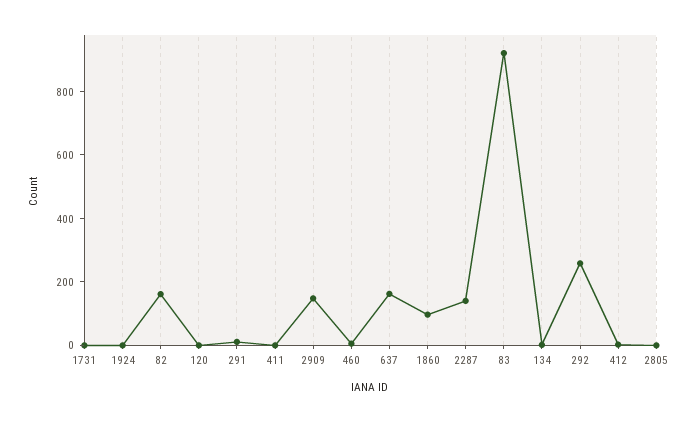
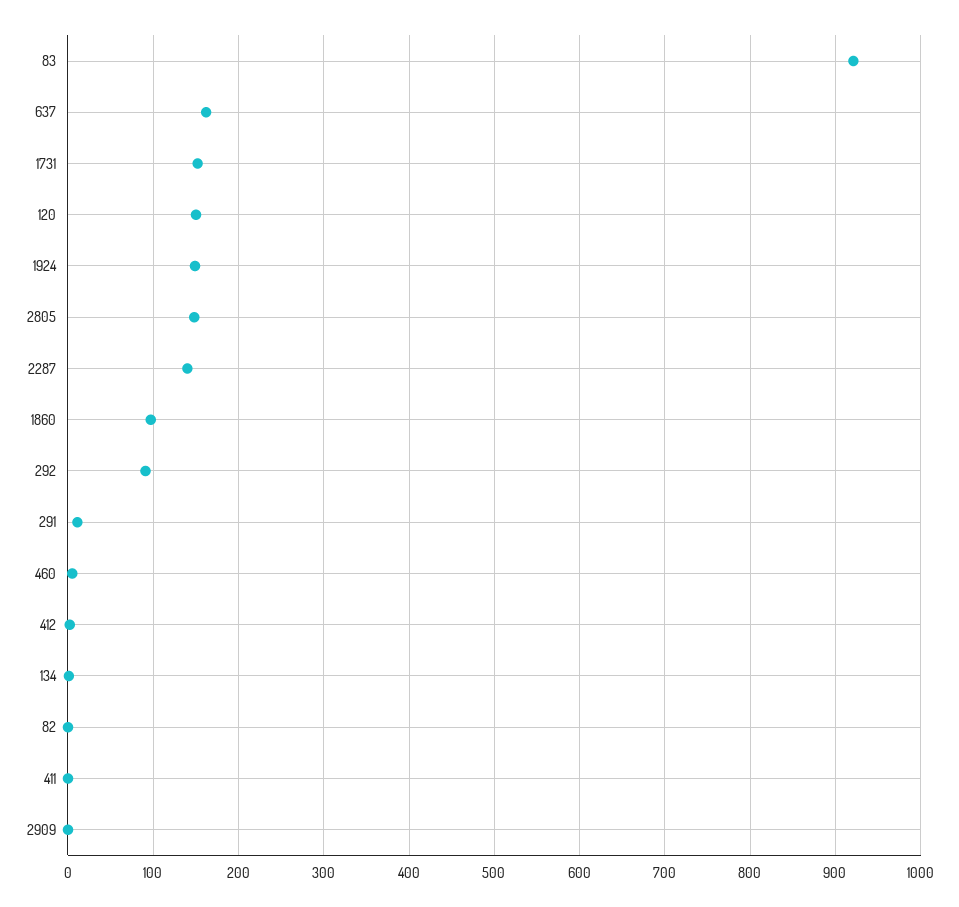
1731: 0 -> 150
1924: 0 -> 150
82: 150 -> 0
120: 0 -> 150
2909: 150 -> 0
292: 250 -> 90
2805: 0 -> 150

